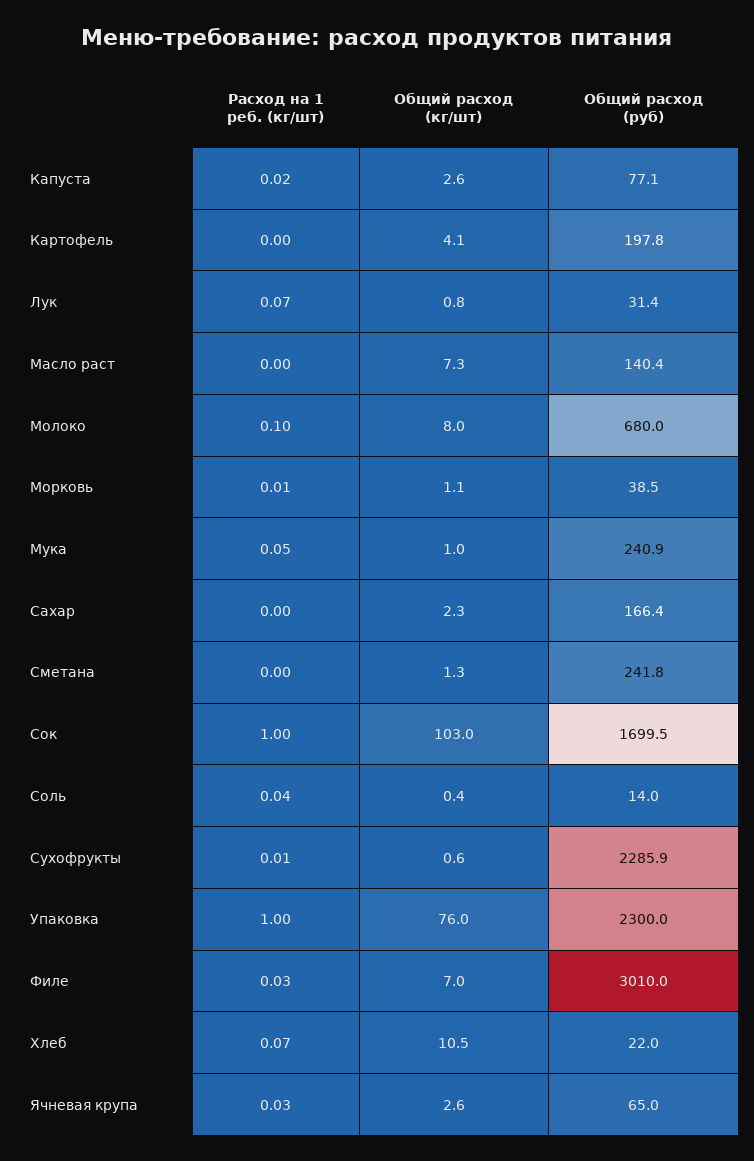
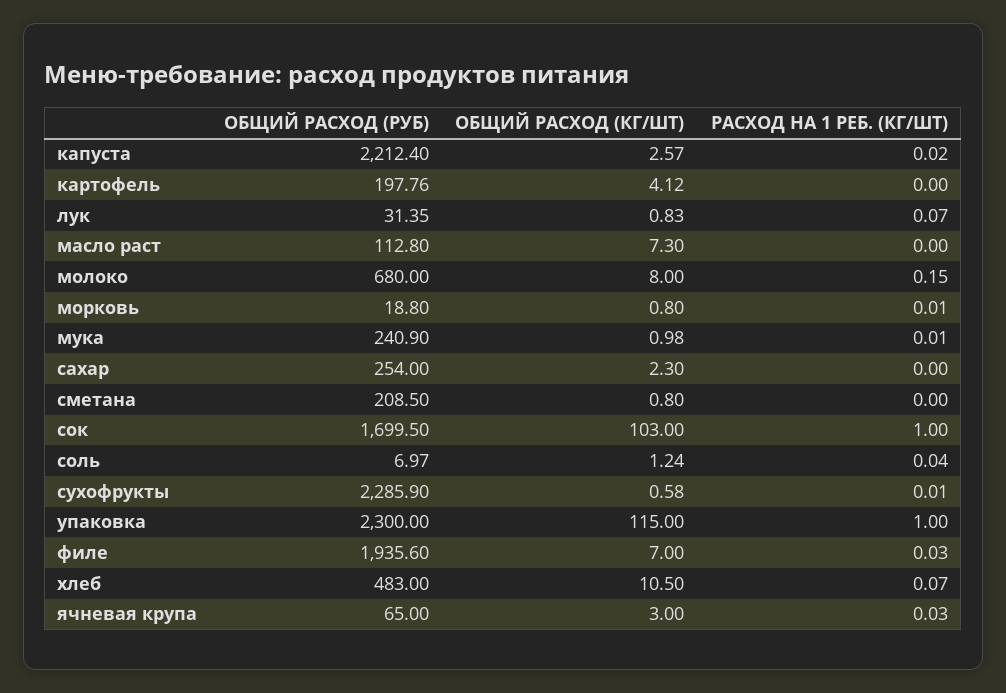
Общий расход (руб), Капуста: 77.1 -> 2212.4
Общий расход (руб), Масло раст: 140.4 -> 112.8
Расход на 1 реб. (кг/шт), Молоко: 0.1 -> 0.15
Общий расход (кг/шт), Морковь: 1.1 -> 0.8
Общий расход (руб), Морковь: 38.5 -> 18.8
Расход на 1 реб. (кг/шт), Мука: 0.05 -> 0.01
Общий расход (руб), Сахар: 166.4 -> 254
Общий расход (кг/шт), Сметана: 1.3 -> 0.8
Общий расход (руб), Сметана: 241.8 -> 208.5
Общий расход (кг/шт), Соль: 0.4 -> 1.24
Общий расход (руб), Соль: 14 -> 6.97
Общий расход (кг/шт), Упаковка: 76 -> 115
Общий расход (руб), Филе: 3010 -> 1935.6
Общий расход (руб), Хлеб: 22 -> 483
Общий расход (кг/шт), Ячневая крупа: 2.6 -> 3

